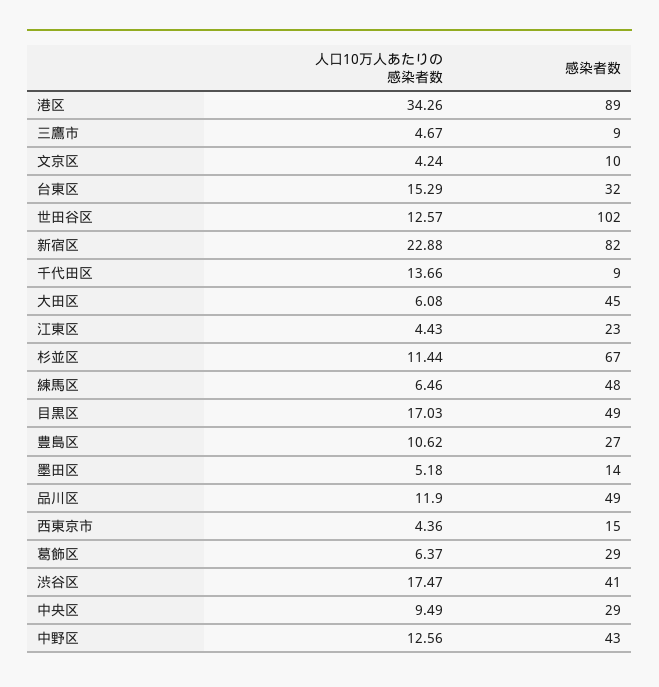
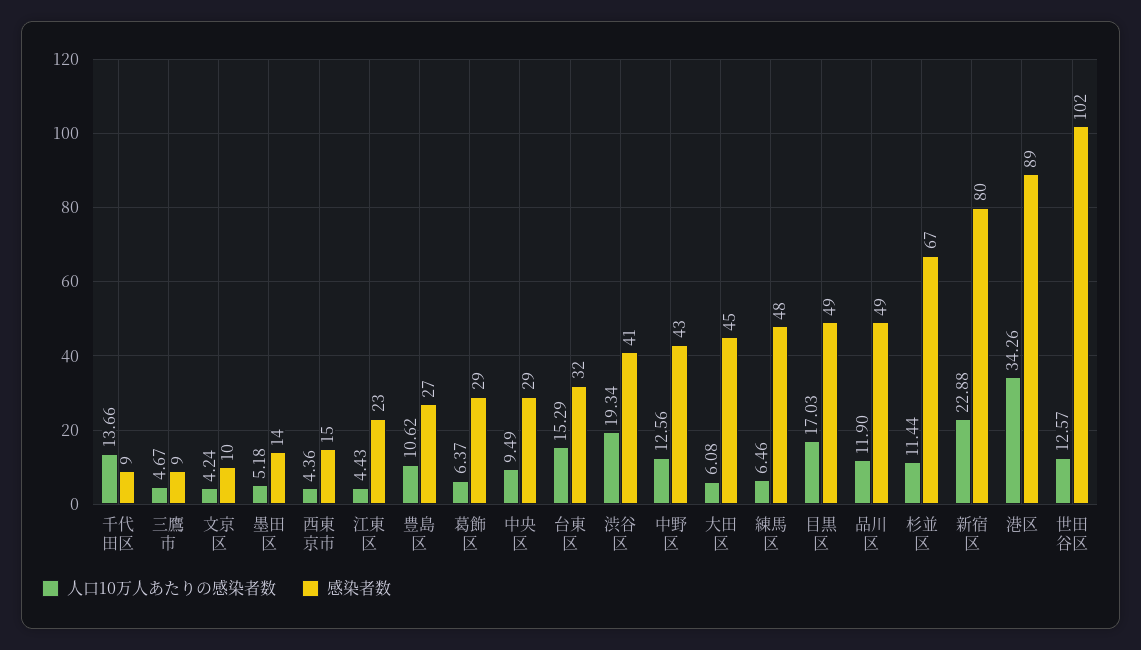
感染者数, 新宿区: 82 -> 80
人口10万人あたりの感染者数, 渋谷区: 17.47 -> 19.34

